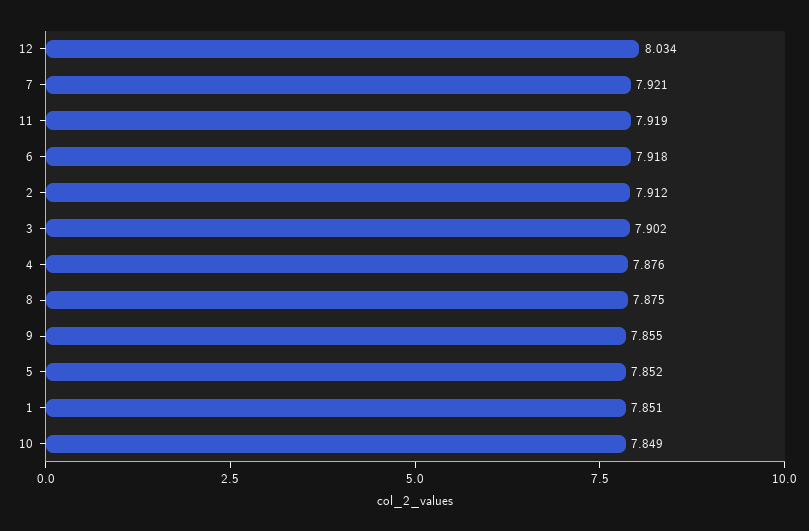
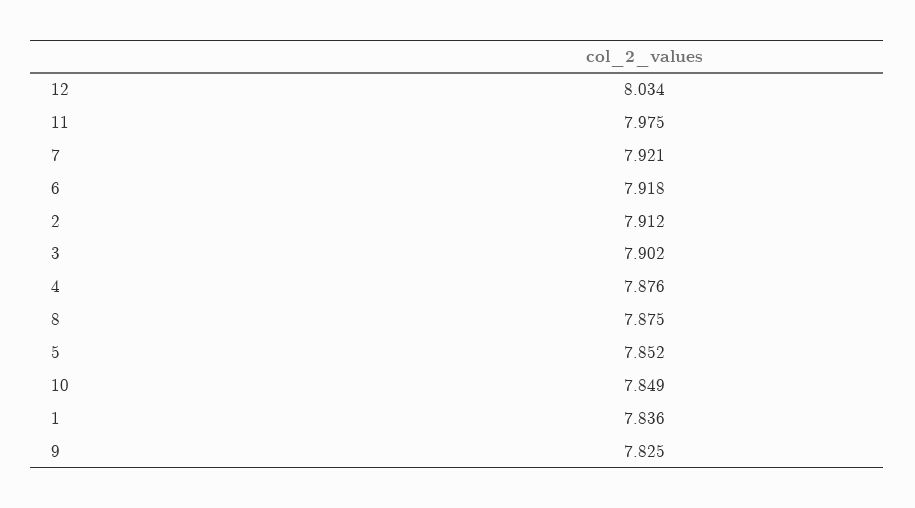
11: 7.919 -> 7.975
9: 7.855 -> 7.825
1: 7.851 -> 7.836

